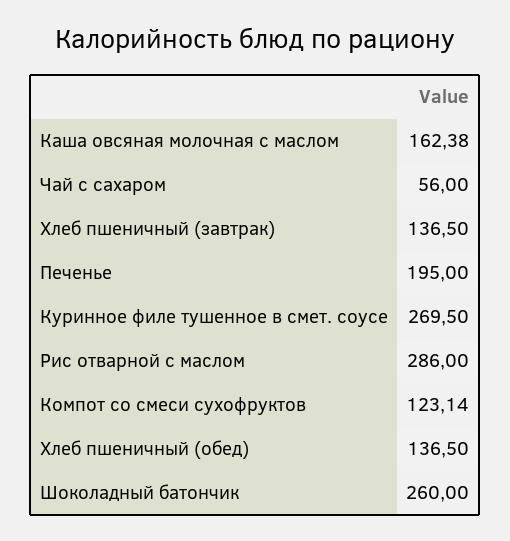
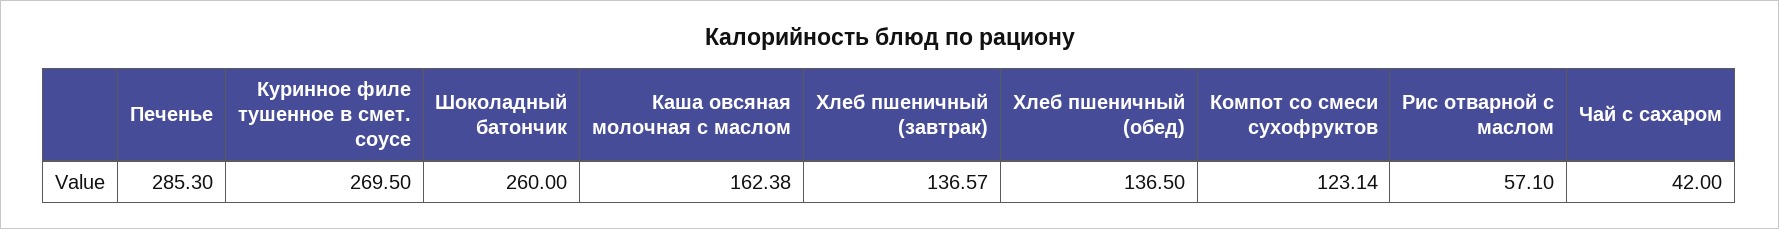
Чай с сахаром: 56 -> 42
Хлеб пшеничный (завтрак): 136.5 -> 136.57
Печенье: 195 -> 285.3
Рис отварной с маслом: 286 -> 57.1

